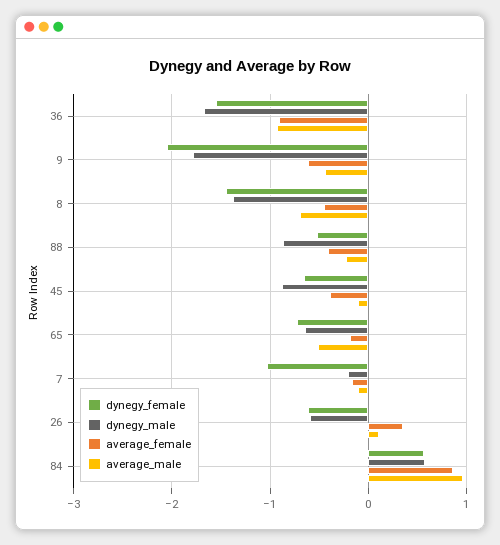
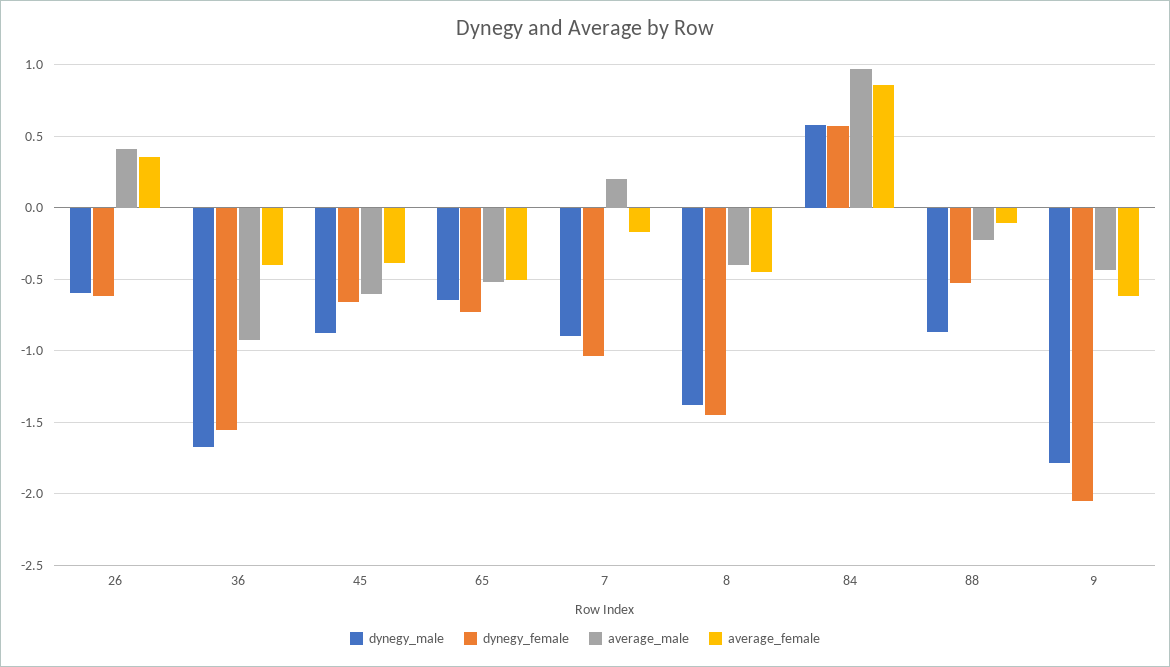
average_female, 36: -0.9 -> -0.4
average_male, 8: -0.7 -> -0.4
average_female, 88: -0.4 -> -0.1
average_male, 45: -0.1 -> -0.6
average_female, 65: -0.2 -> -0.5
dynegy_male, 7: -0.2 -> -0.9
average_male, 7: -0.1 -> 0.2
average_male, 26: 0.1 -> 0.4

